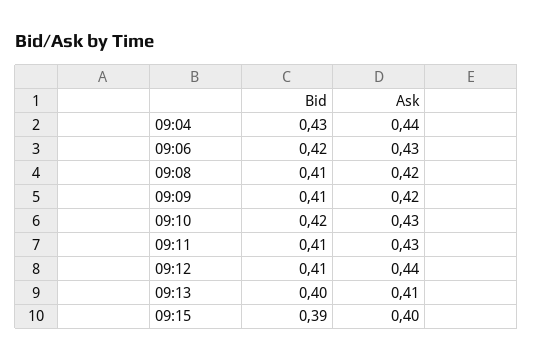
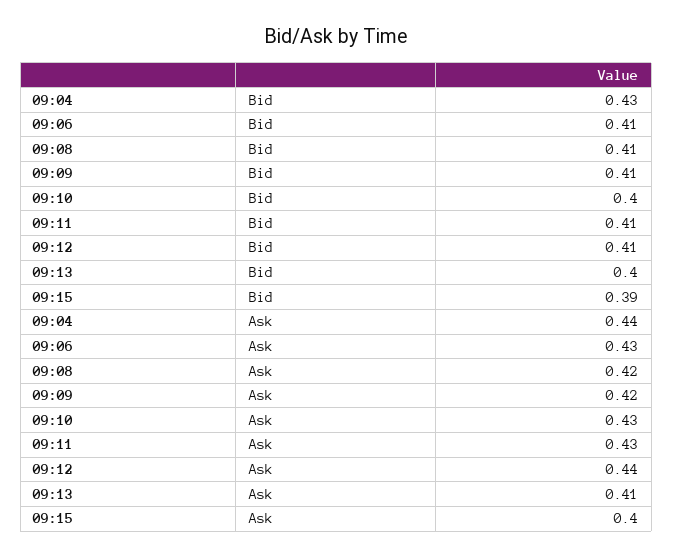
Bid, 09:06: 0.42 -> 0.41
Bid, 09:10: 0.42 -> 0.4

